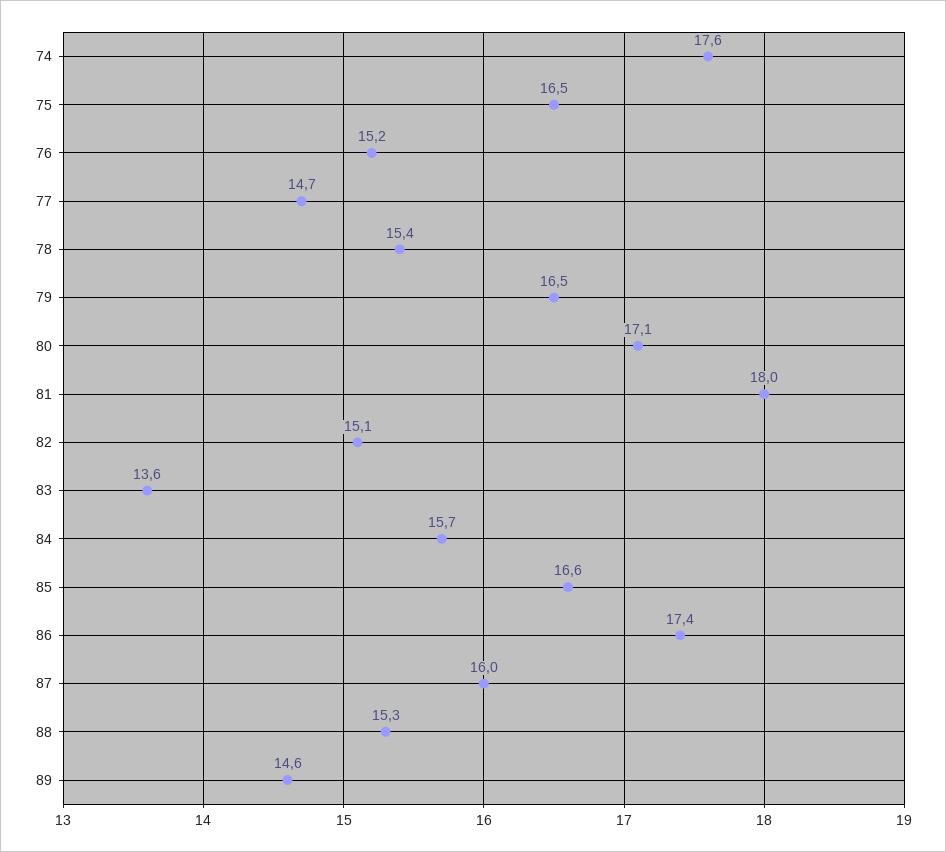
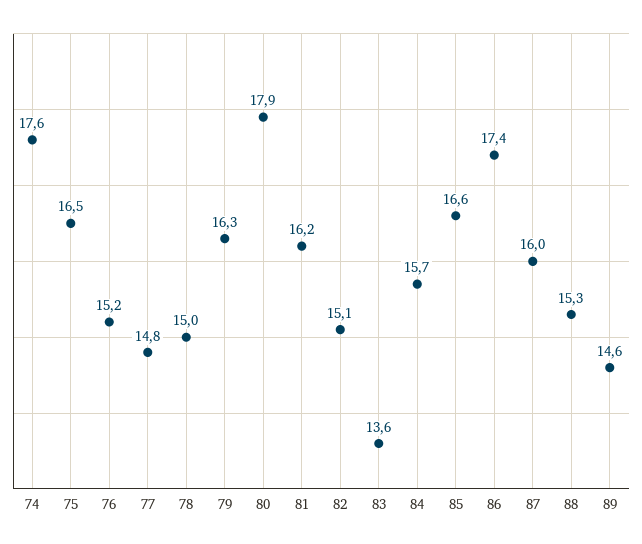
77: 14.7 -> 14.8
78: 15.4 -> 15
79: 16.5 -> 16.3
80: 17.1 -> 17.9
81: 18 -> 16.2

